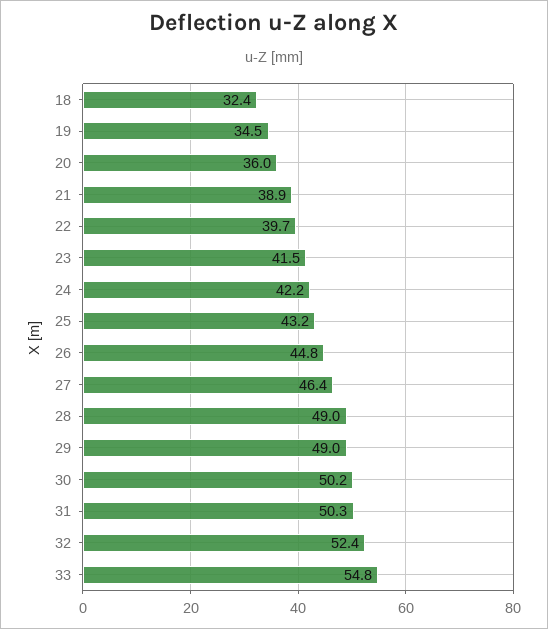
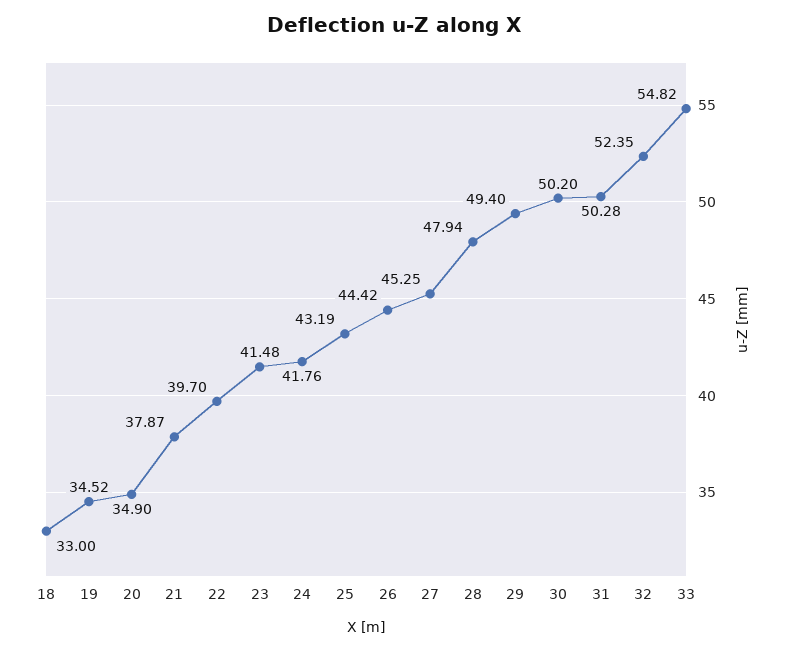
18: 32.4 -> 33
20: 36 -> 34.9
21: 38.9 -> 37.87
24: 42.2 -> 41.76
26: 44.8 -> 44.42
27: 46.4 -> 45.25
28: 49 -> 47.94
29: 49 -> 49.4

